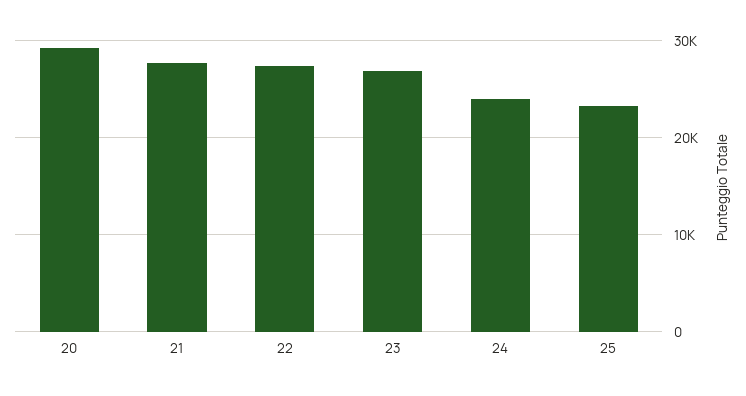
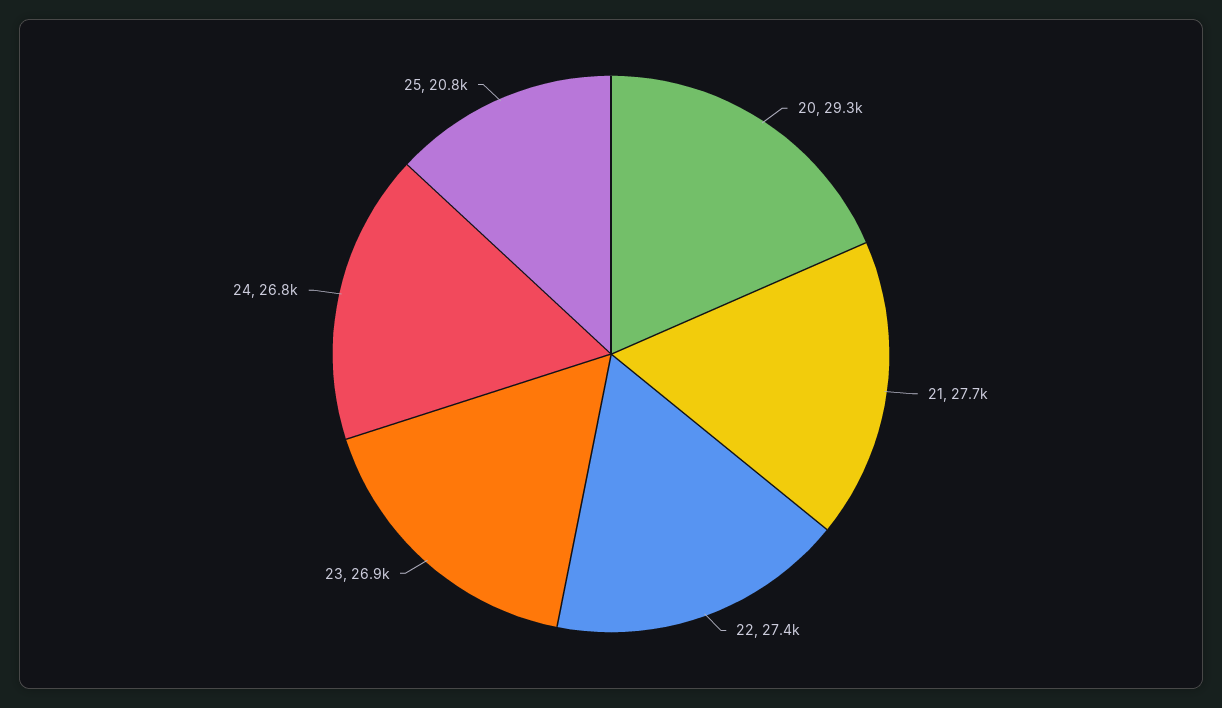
24: 24000 -> 26800
25: 23000 -> 20800

